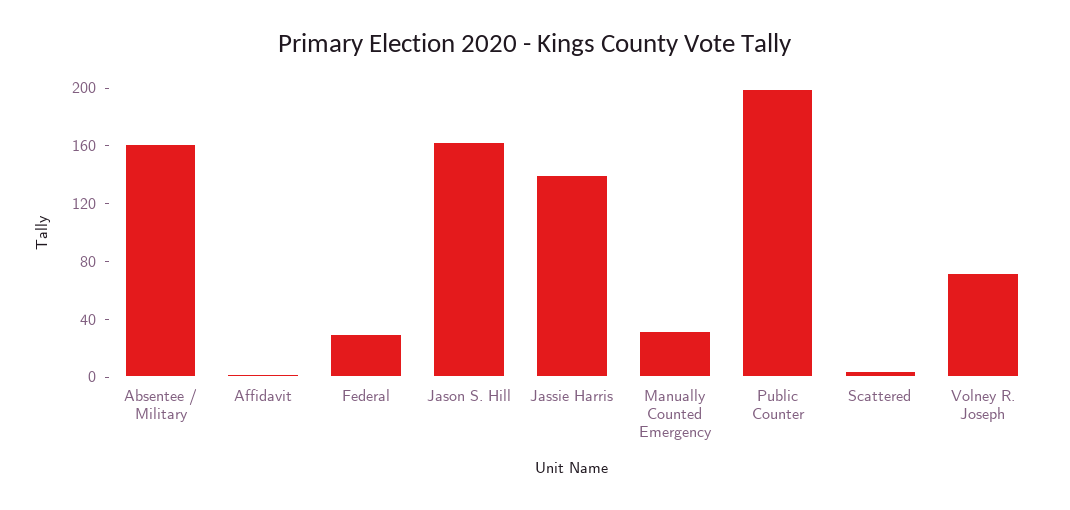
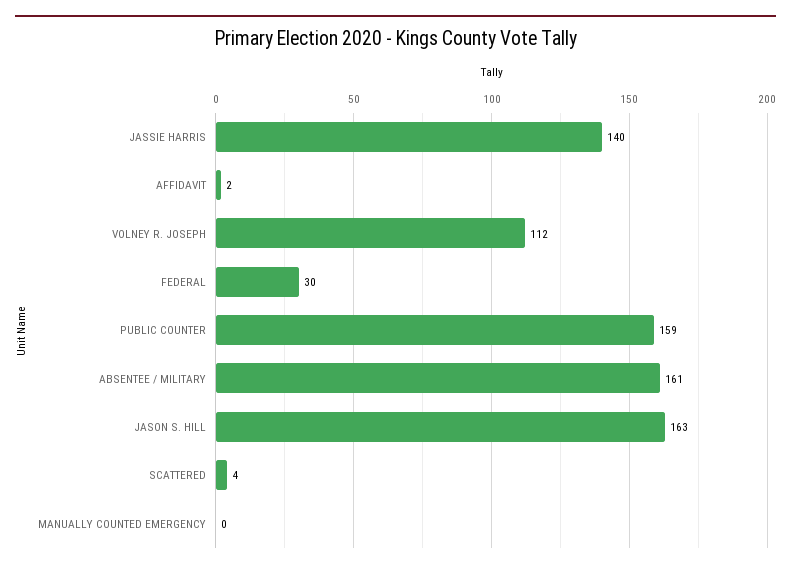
Manually Counted Emergency: 30 -> 0
Public Counter: 200 -> 159
Volney R. Joseph: 70 -> 112

